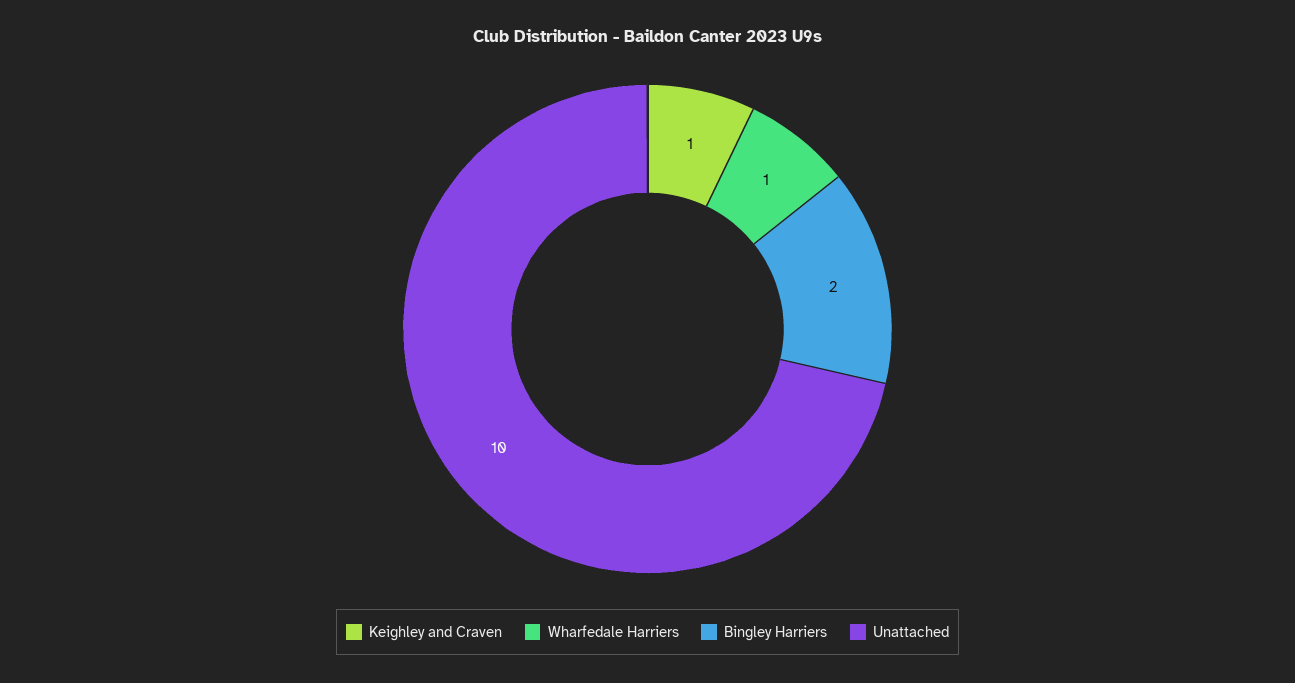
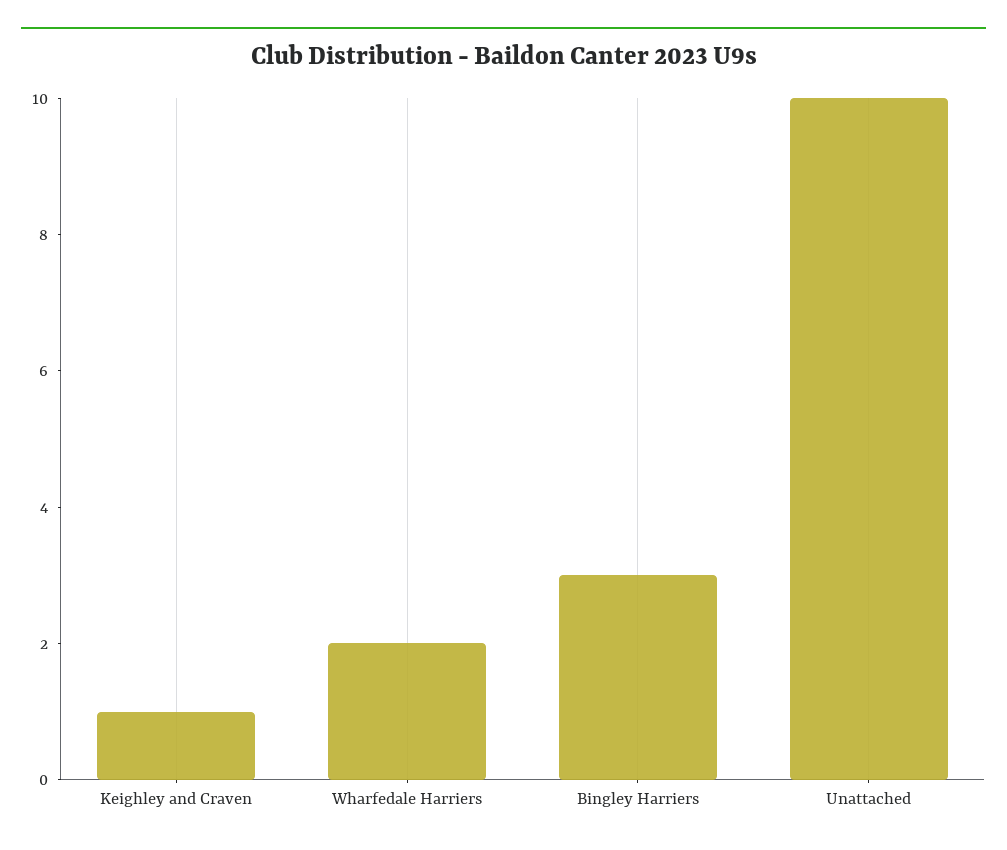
Wharfedale Harriers: 1 -> 2
Bingley Harriers: 2 -> 3

